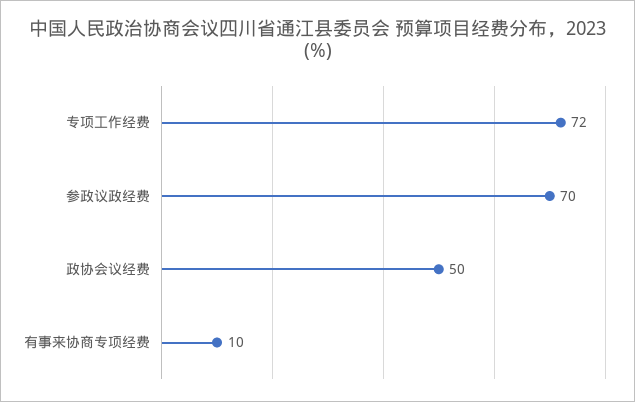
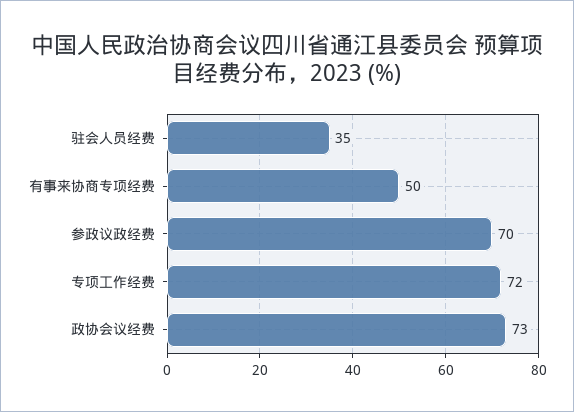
政协会议经费: 50 -> 73
有事来协商专项经费: 10 -> 50
驻会人员经费: none -> 35

